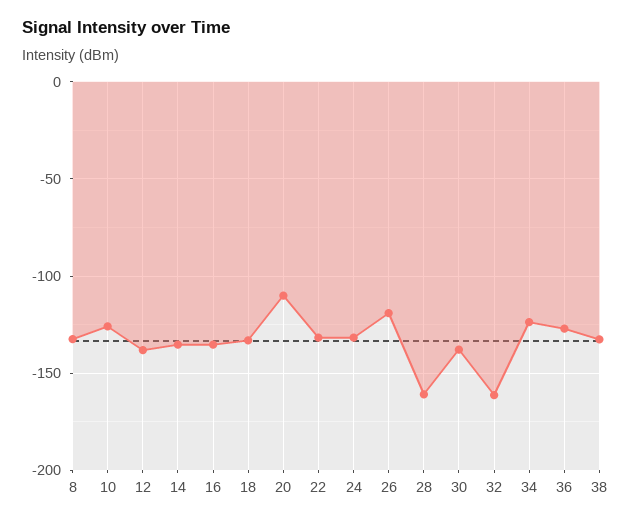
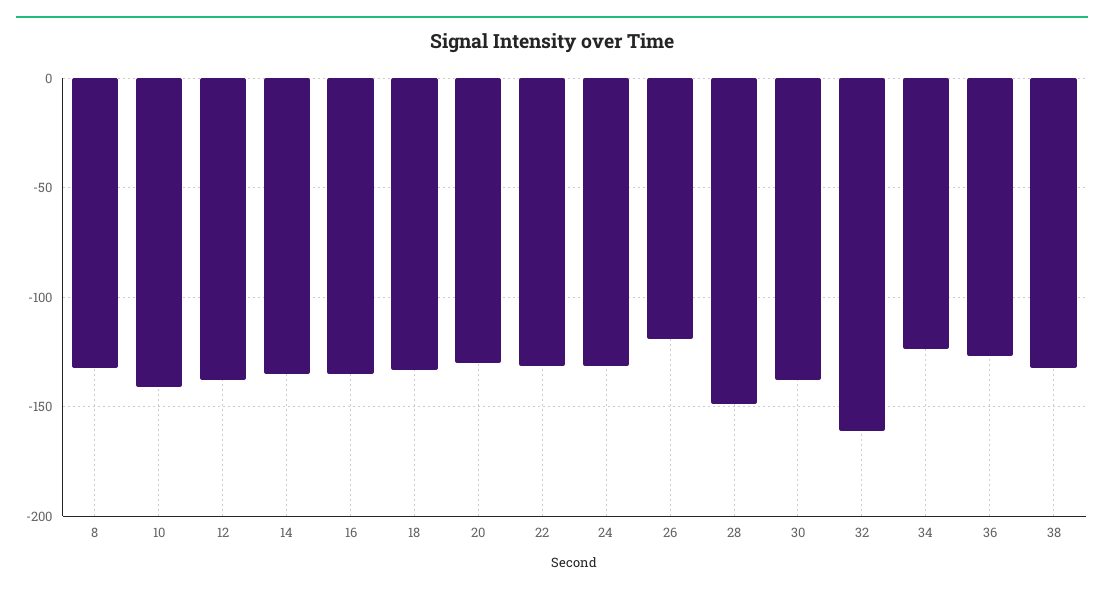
10: -125 -> -140
20: -110 -> -130
28: -160 -> -150

